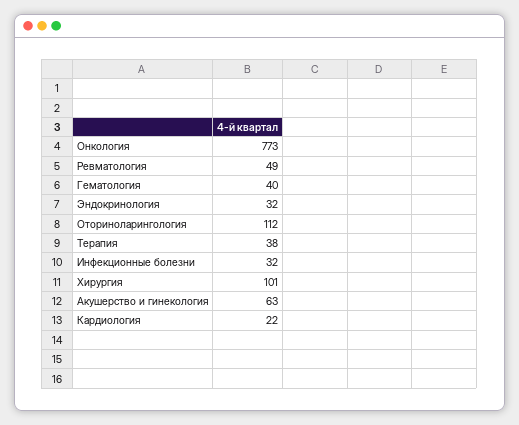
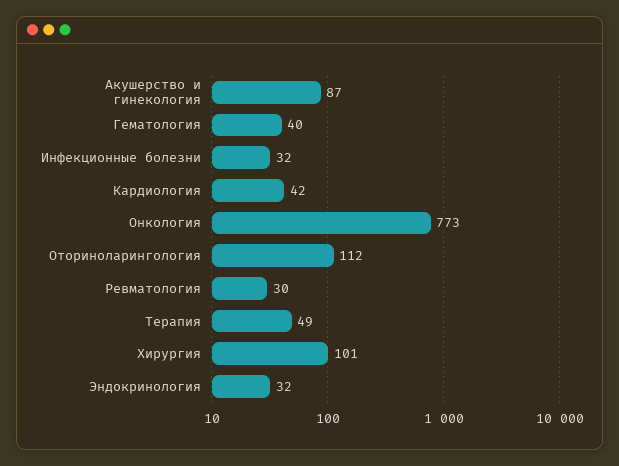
Ревматология: 49 -> 30
Терапия: 38 -> 49
Акушерство и гинекология: 63 -> 87
Кардиология: 22 -> 42

